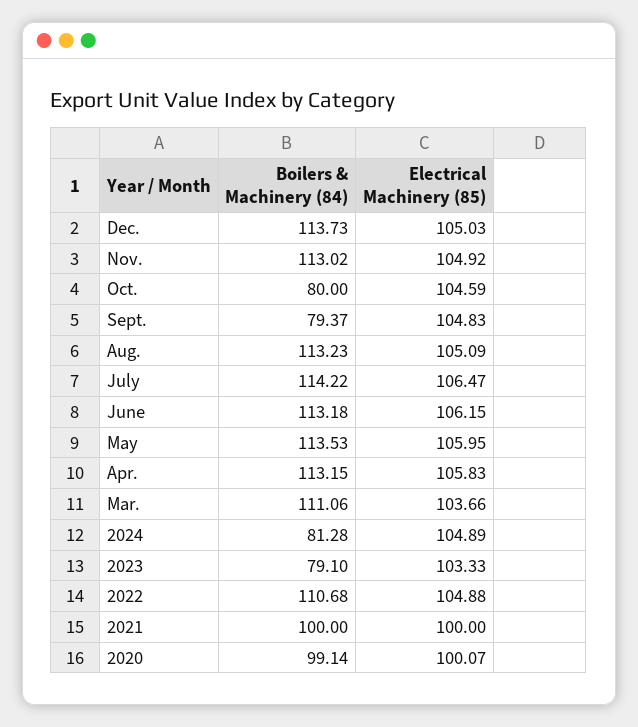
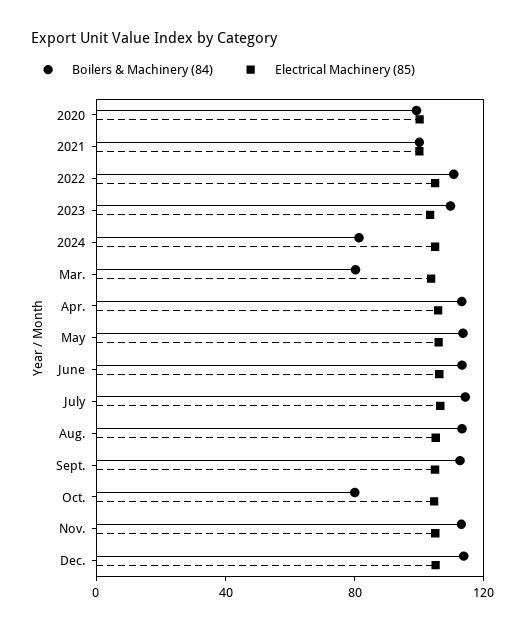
Boilers & Machinery (84), Sept.: 79.37 -> 110
Boilers & Machinery (84), Mar.: 111.06 -> 80
Boilers & Machinery (84), 2023: 79.1 -> 110

